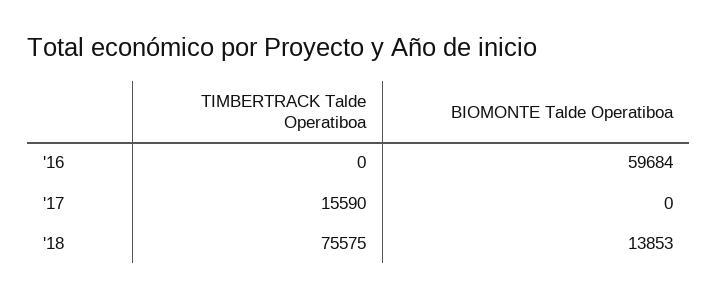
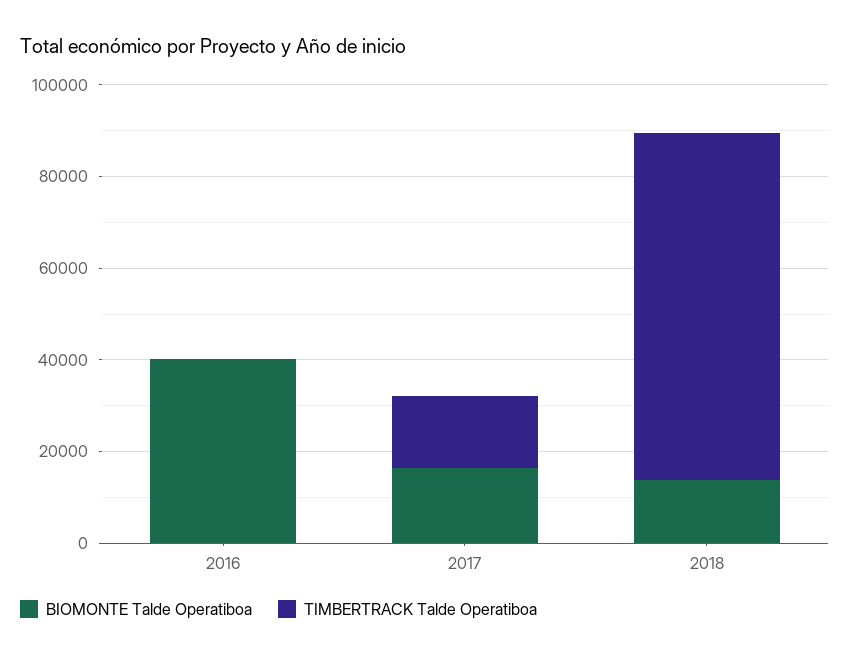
BIOMONTE Talde Operatiboa, '16: 59684 -> 40000
BIOMONTE Talde Operatiboa, '17: 0 -> 15000

